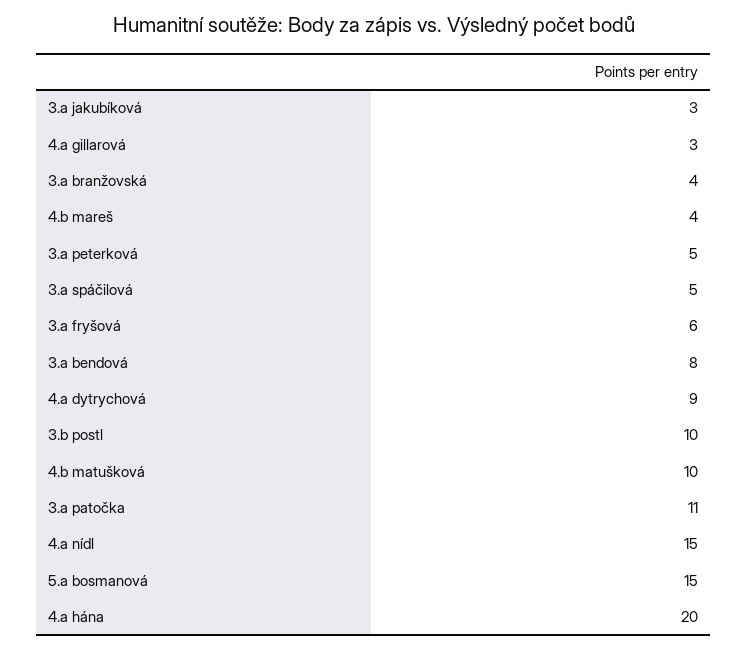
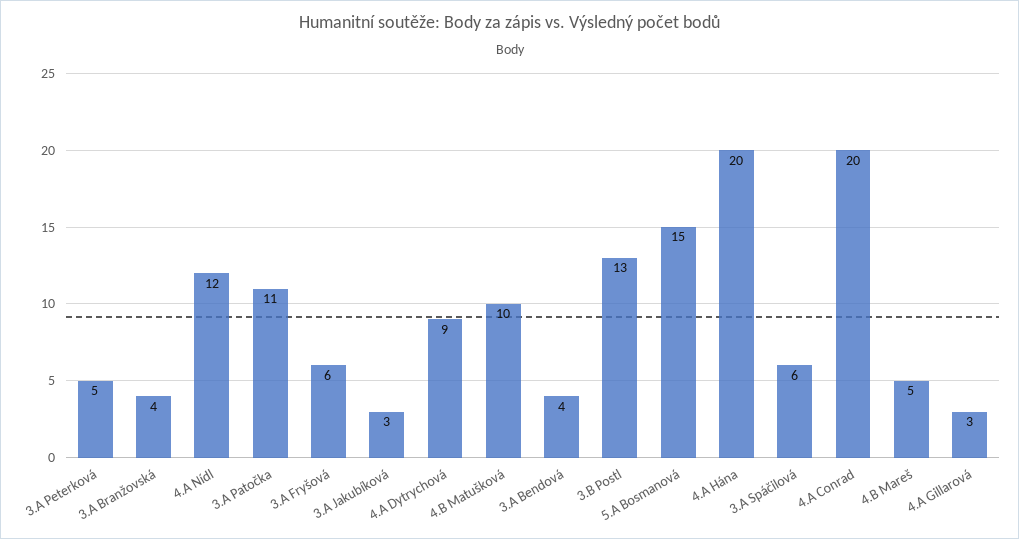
4.b mareš: 4 -> 5
3.a spáčilová: 5 -> 6
3.a bendová: 8 -> 4
3.b postl: 10 -> 13
4.a nídl: 15 -> 12
4.A Conrad: none -> 20

